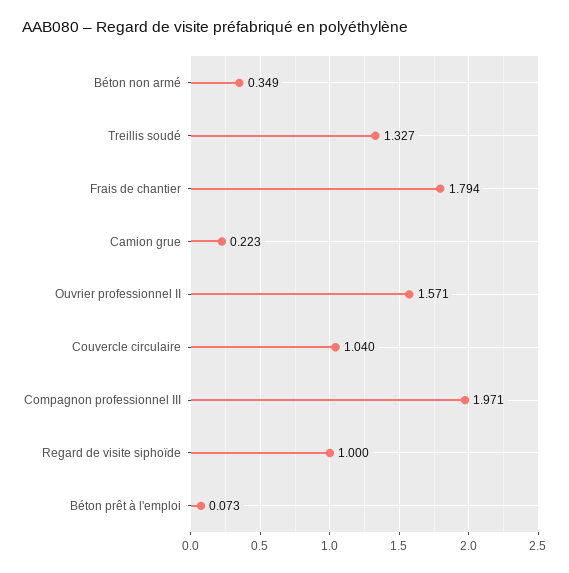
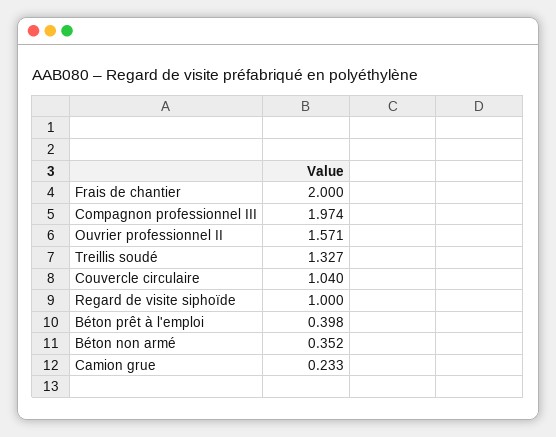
Béton non armé: 0.349 -> 0.352
Frais de chantier: 1.794 -> 2
Camion grue: 0.223 -> 0.233
Compagnon professionnel III: 1.971 -> 1.974
Béton prêt à l'emploi: 0.073 -> 0.398

